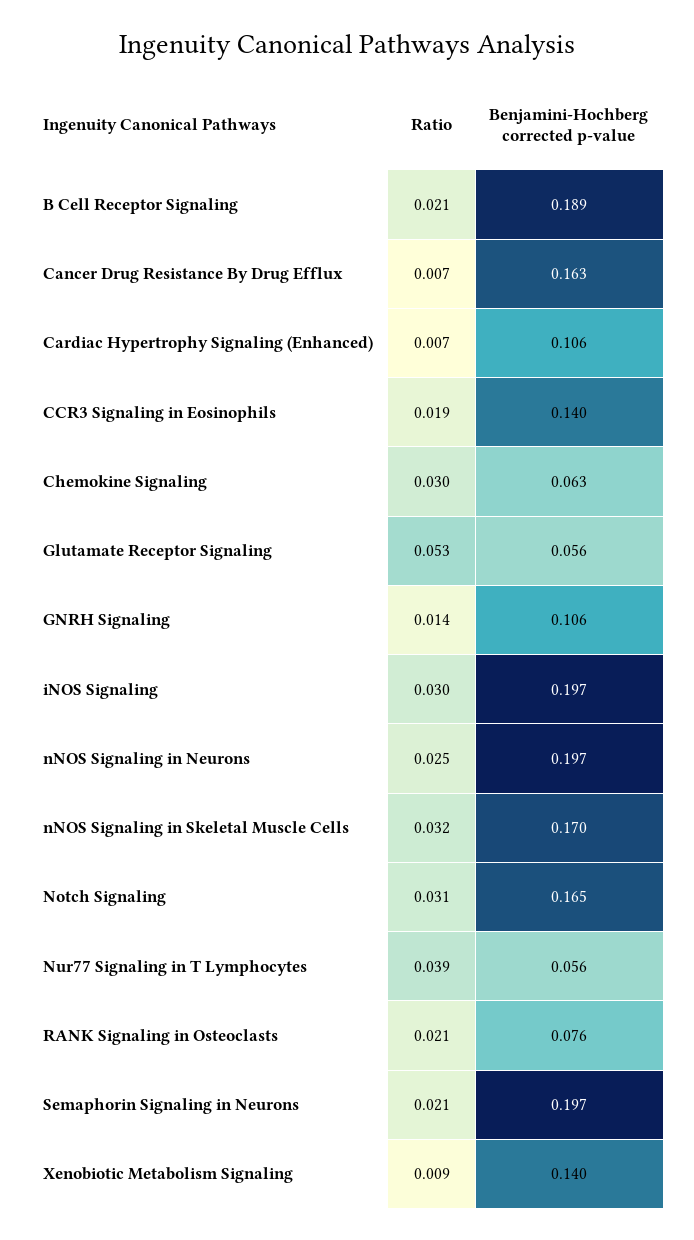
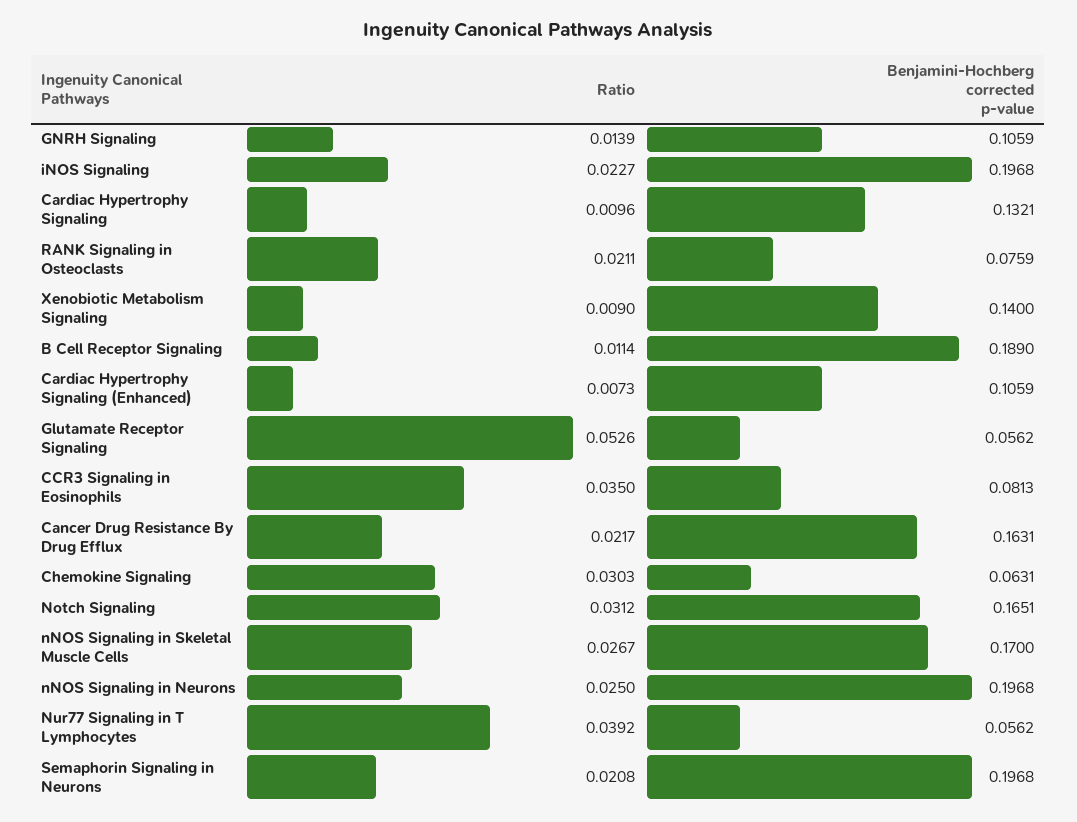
Ratio, B Cell Receptor Signaling: 0.021 -> 0.0114
Ratio, Cancer Drug Resistance By Drug Efflux: 0.007 -> 0.0217
Ratio, CCR3 Signaling in Eosinophils: 0.019 -> 0.035
Benjamini-Hochberg corrected p-value, CCR3 Signaling in Eosinophils: 0.14 -> 0.0813
Ratio, iNOS Signaling: 0.03 -> 0.0227
Ratio, nNOS Signaling in Skeletal Muscle Cells: 0.032 -> 0.0267
Ratio, Cardiac Hypertrophy Signaling: none -> 0.0096
Benjamini-Hochberg corrected p-value, Cardiac Hypertrophy Signaling: none -> 0.1321

